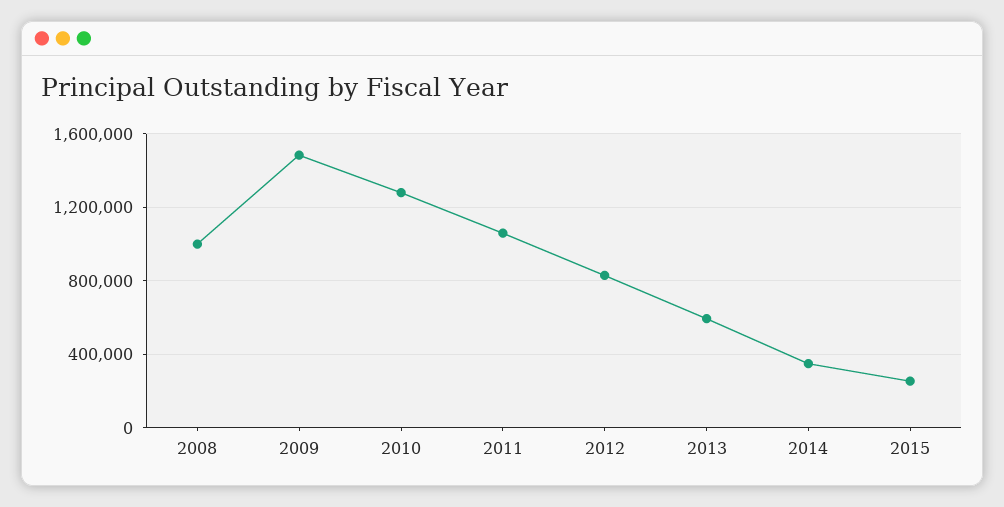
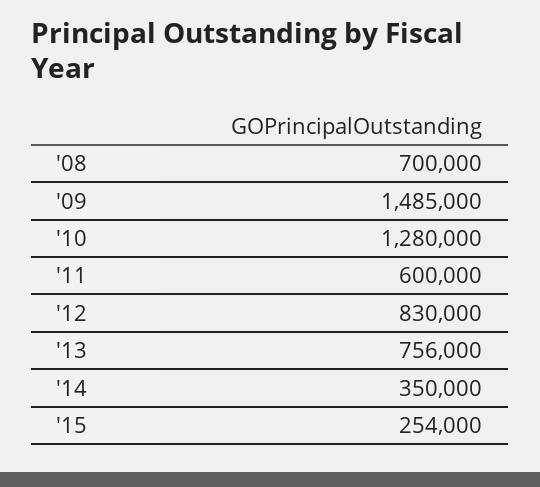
2008: 1000000 -> 700000
2011: 1050000 -> 600000
2013: 600000 -> 756000

